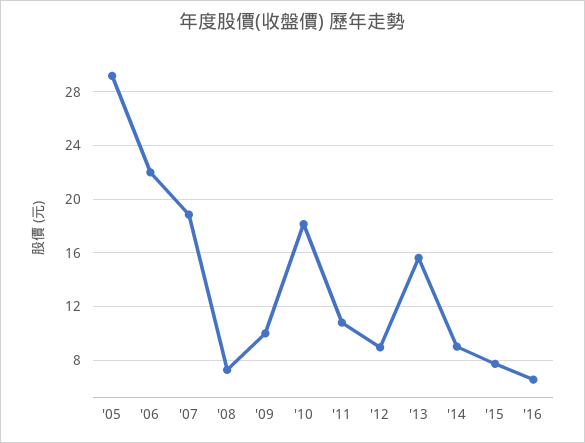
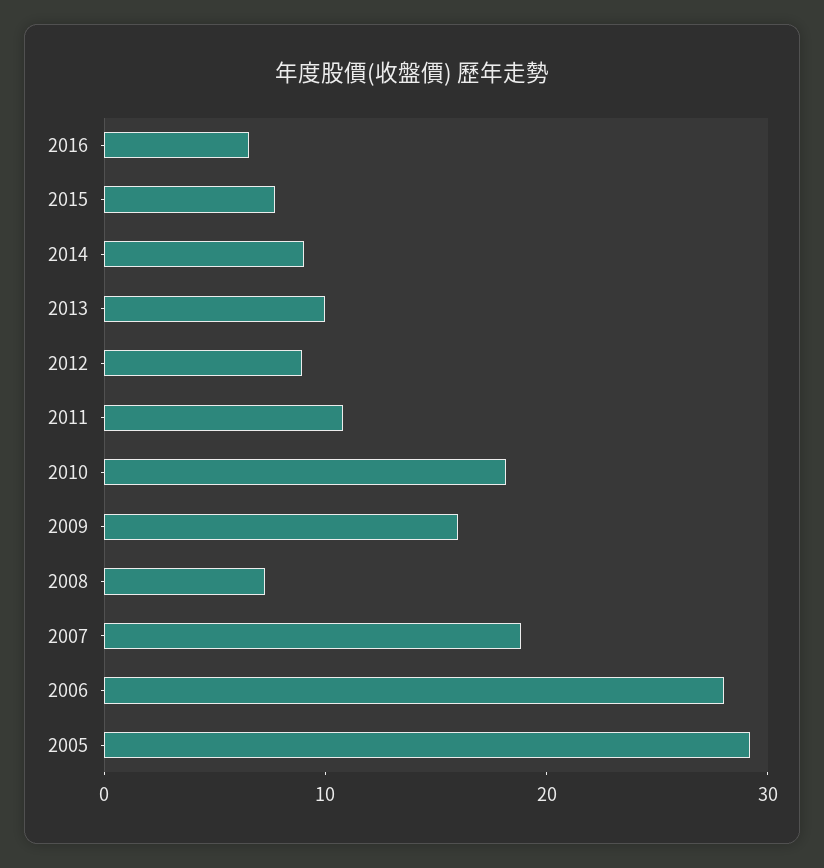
'06: 22 -> 28
'09: 10 -> 16
'13: 15.5 -> 10

